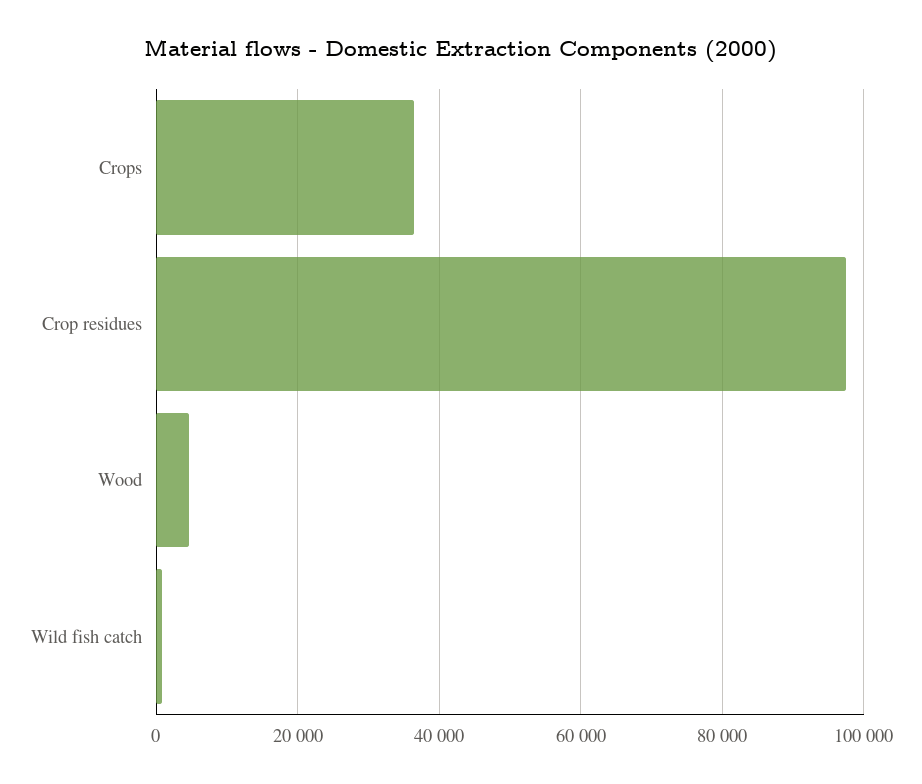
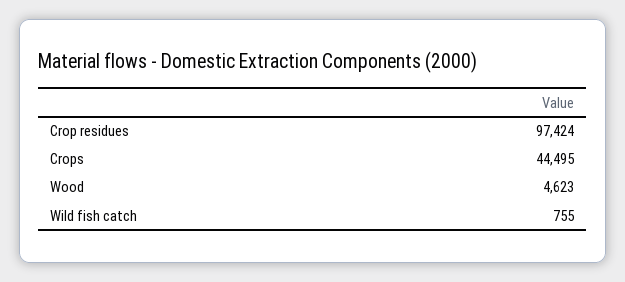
Crops: 36000 -> 44495

